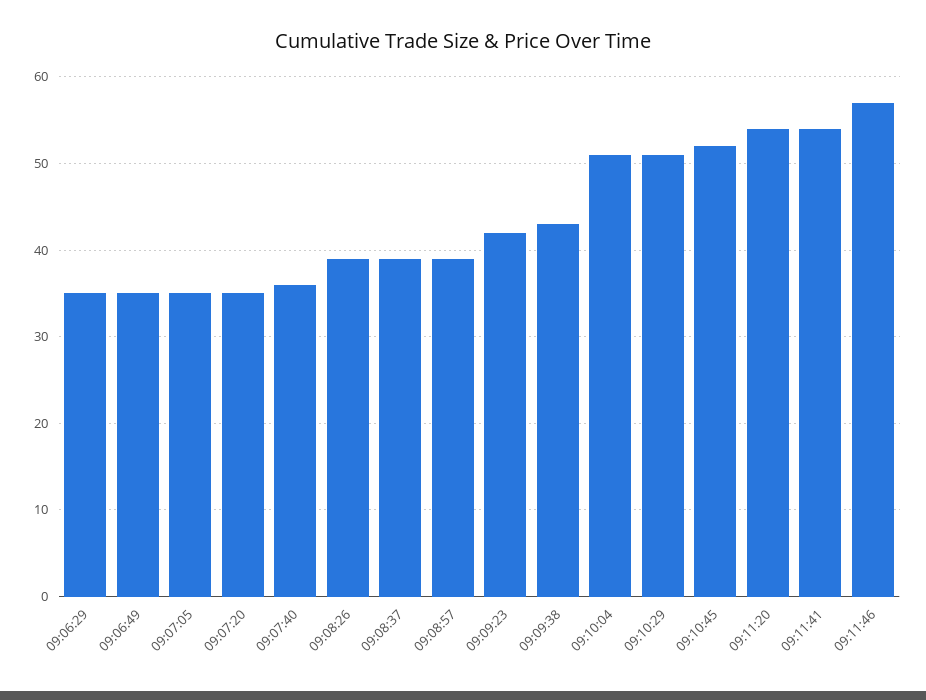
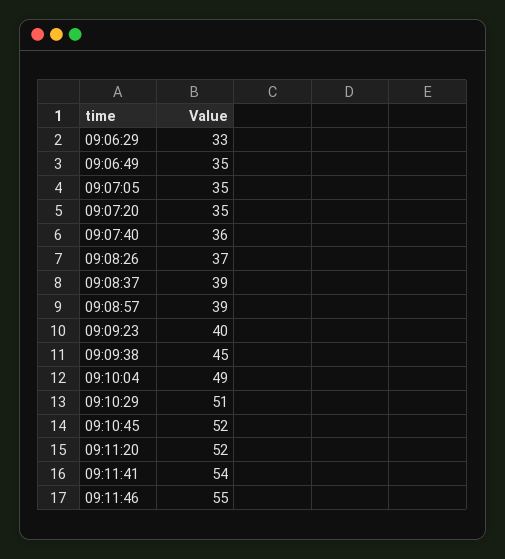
09:06:29: 35 -> 33
09:08:26: 39 -> 37
09:09:23: 42 -> 40
09:09:38: 43 -> 45
09:10:04: 51 -> 49
09:11:20: 54 -> 52
09:11:46: 57 -> 55

